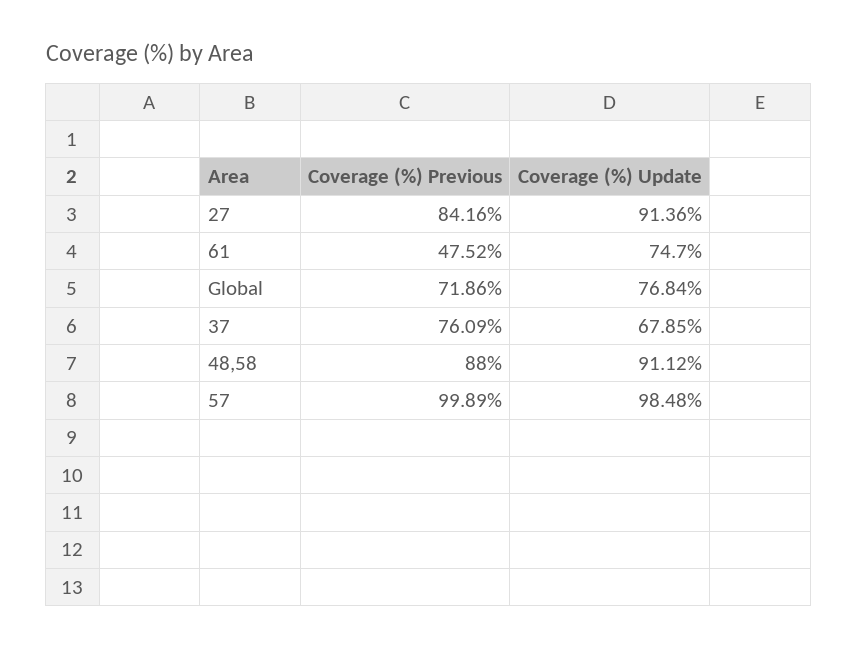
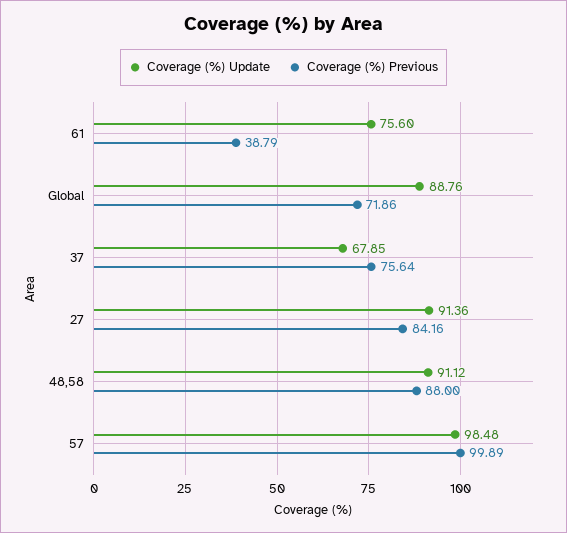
Coverage (%) Previous, 61: 47.52 -> 38.79
Coverage (%) Update, 61: 74.7 -> 75.6
Coverage (%) Update, Global: 76.84 -> 88.76
Coverage (%) Previous, 37: 76.09 -> 75.64

